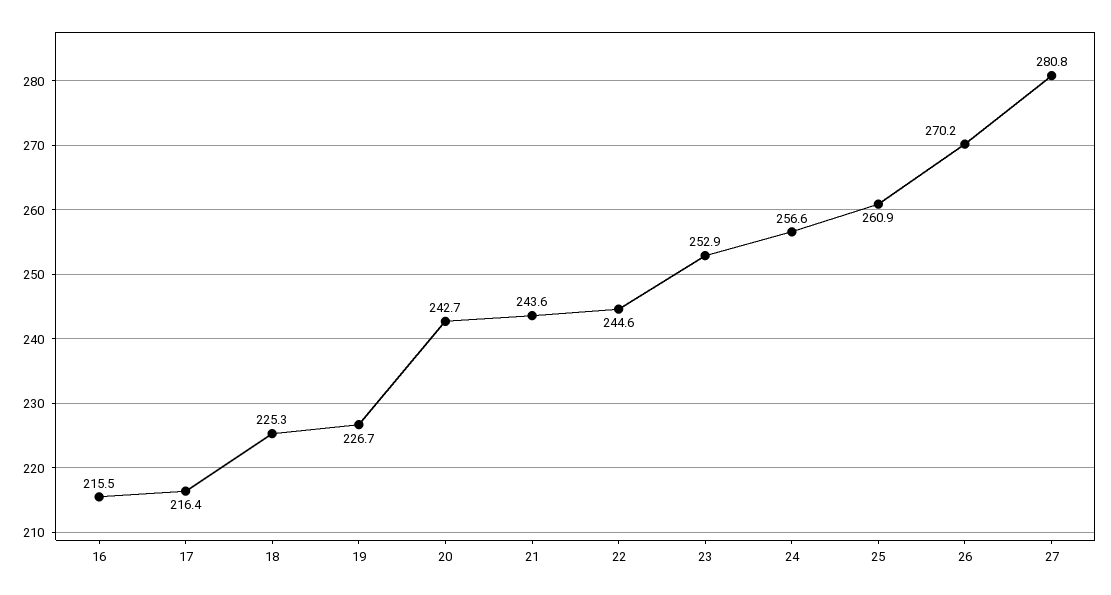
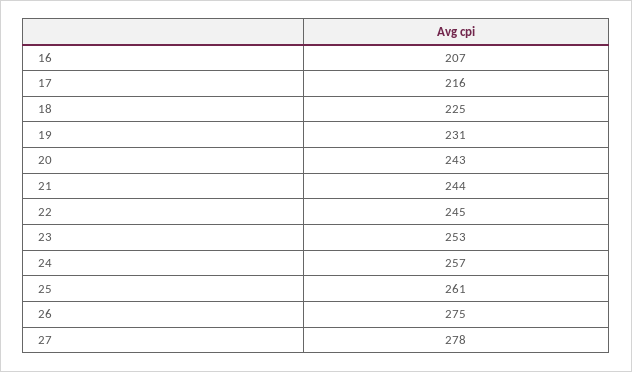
16: 215.5 -> 207
19: 226.7 -> 231
26: 270.2 -> 275
27: 280.8 -> 278

